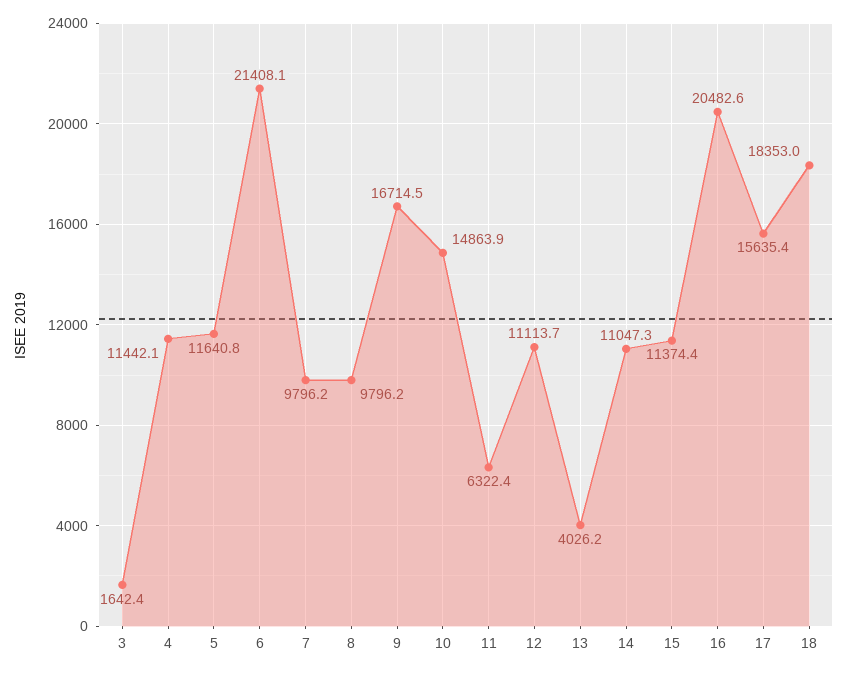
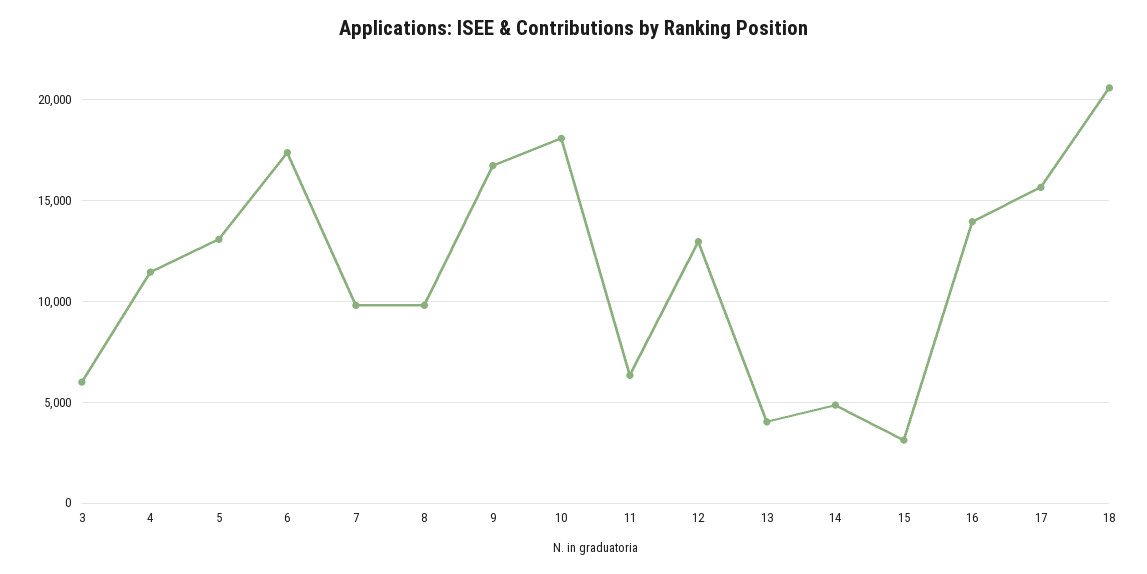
3: 1642.4 -> 6000
5: 11640.8 -> 13000
6: 21408.1 -> 17500
10: 14863.9 -> 18000
12: 11113.7 -> 13000
14: 11047.3 -> 5000
15: 11374.4 -> 3000
16: 20482.6 -> 14000
18: 18353 -> 20500

